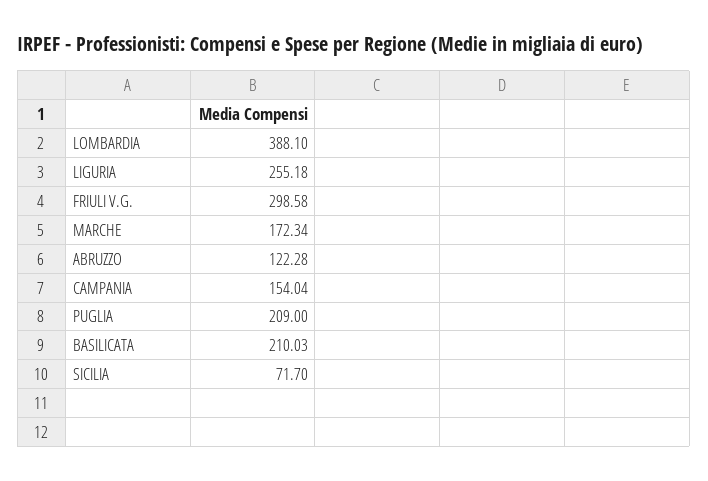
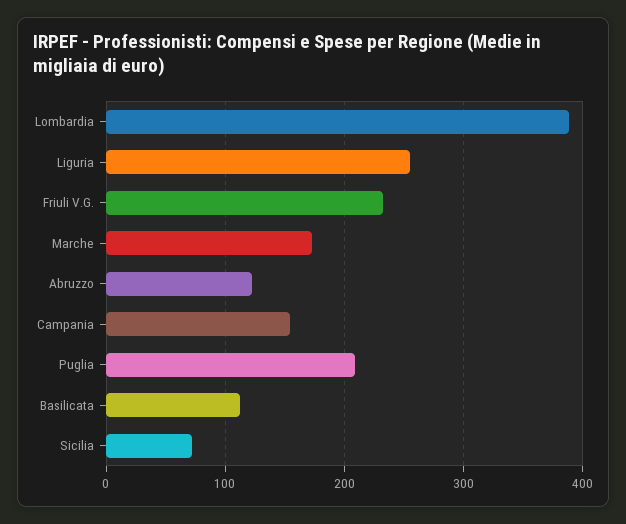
FRIULI V.G.: 298.58 -> 230
BASILICATA: 210.03 -> 110

